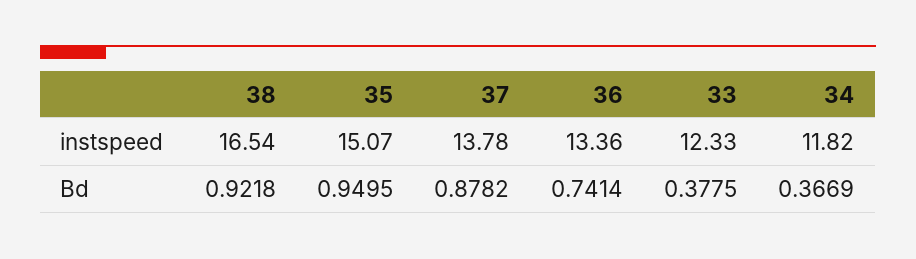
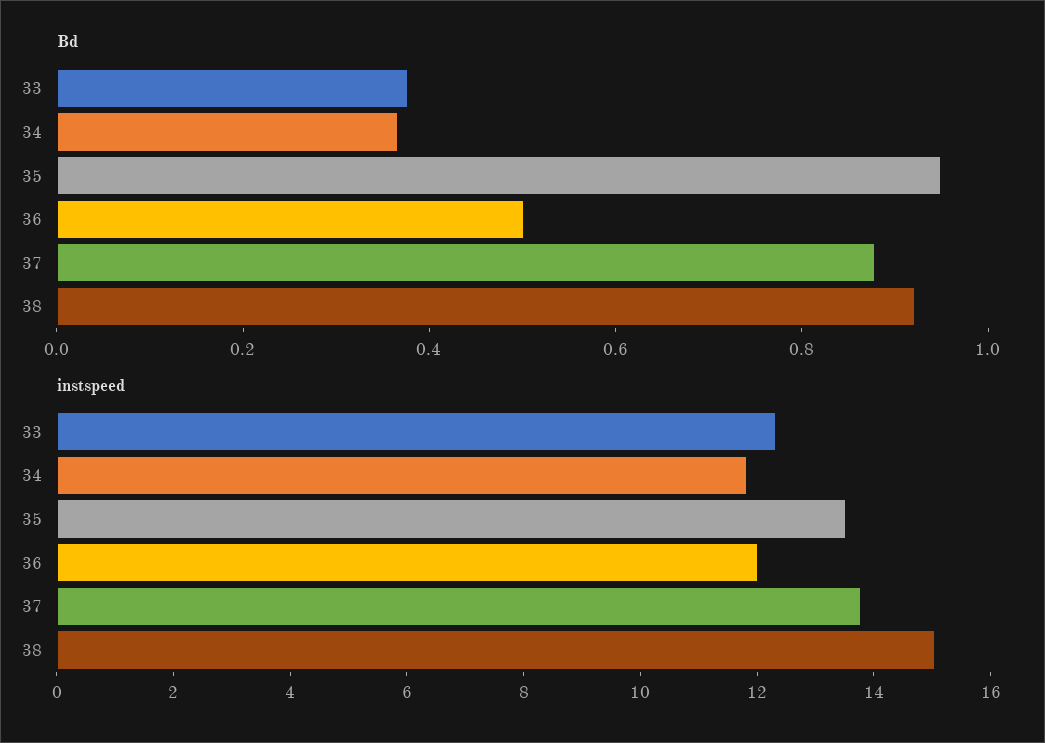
instspeed, 38: 16.54 -> 15
instspeed, 35: 15.07 -> 13.5
instspeed, 36: 13.36 -> 12
Bd, 36: 0.7414 -> 0.5

